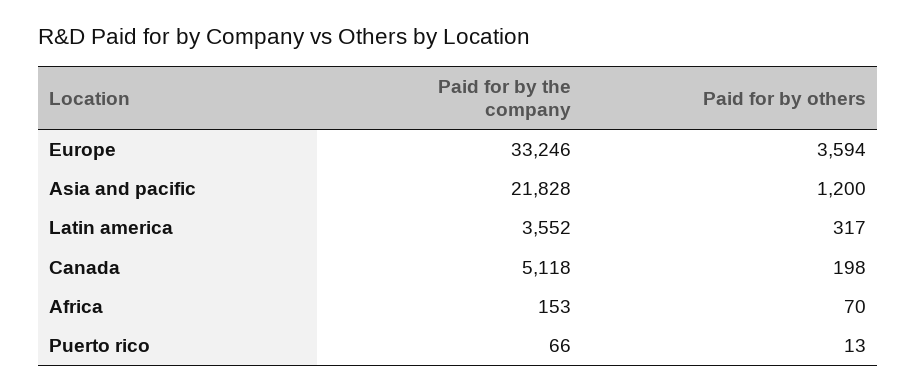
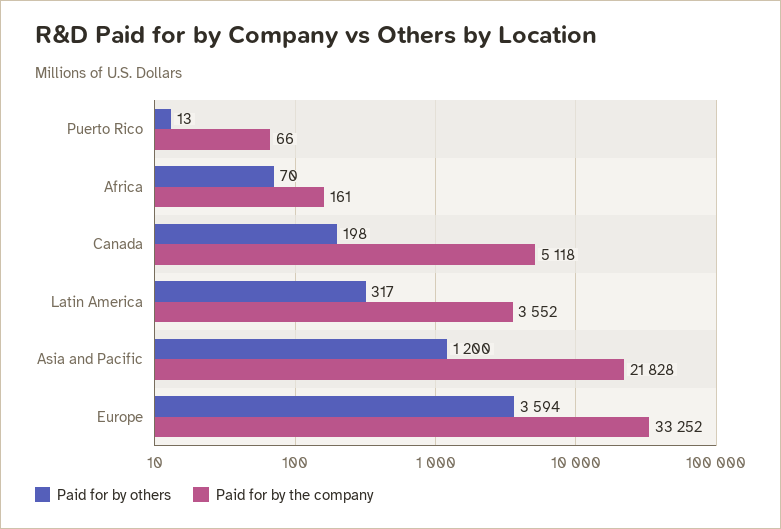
Paid for by the company, Europe: 33246 -> 33252
Paid for by the company, Africa: 153 -> 161

